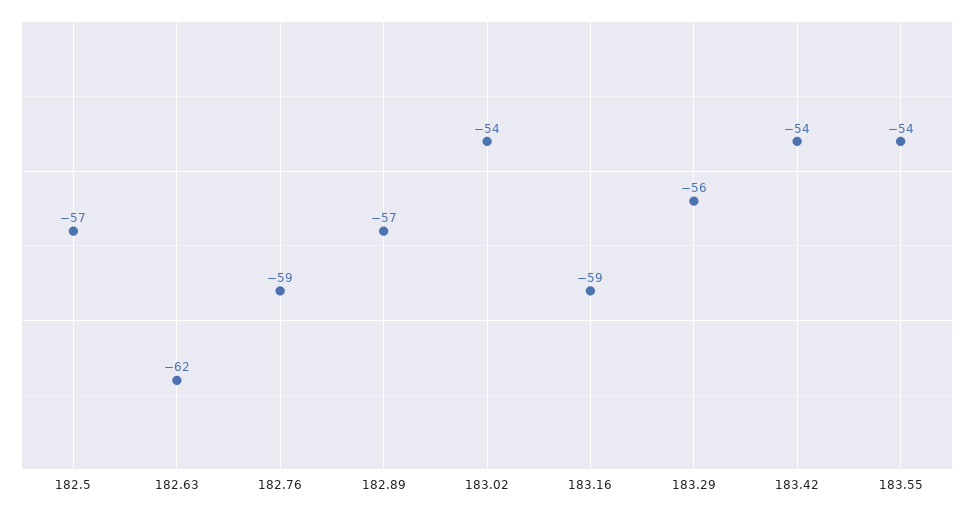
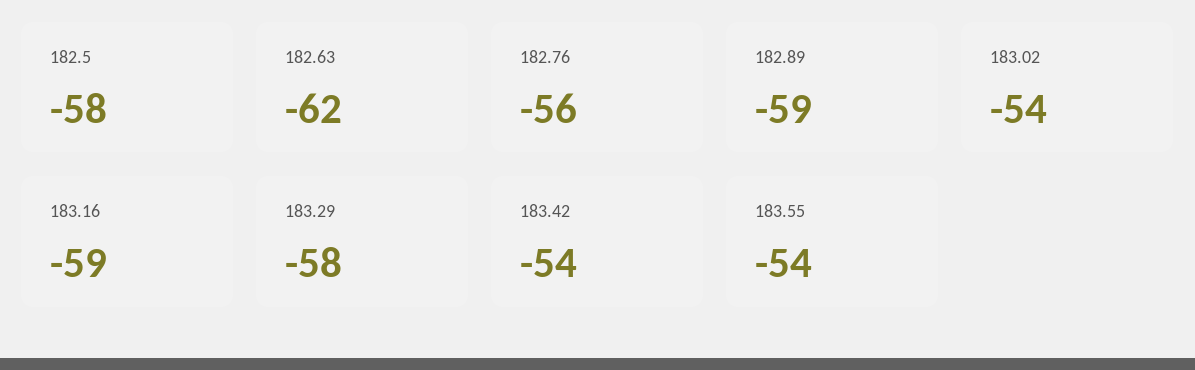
182.5: -57 -> -58
182.76: -59 -> -56
182.89: -57 -> -59
183.29: -56 -> -58

